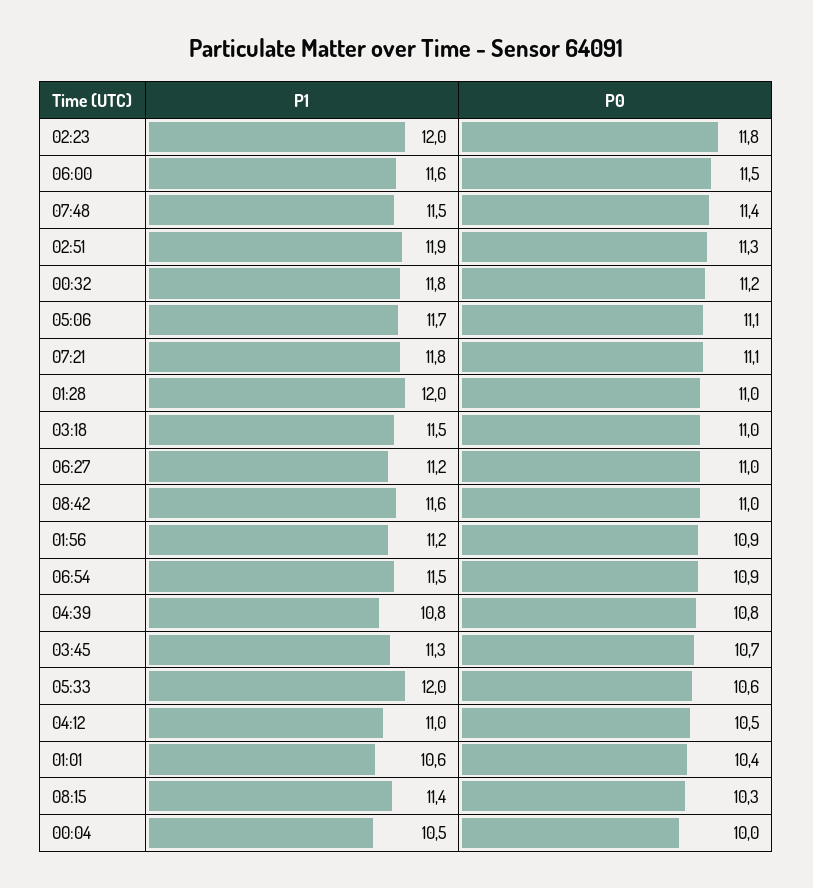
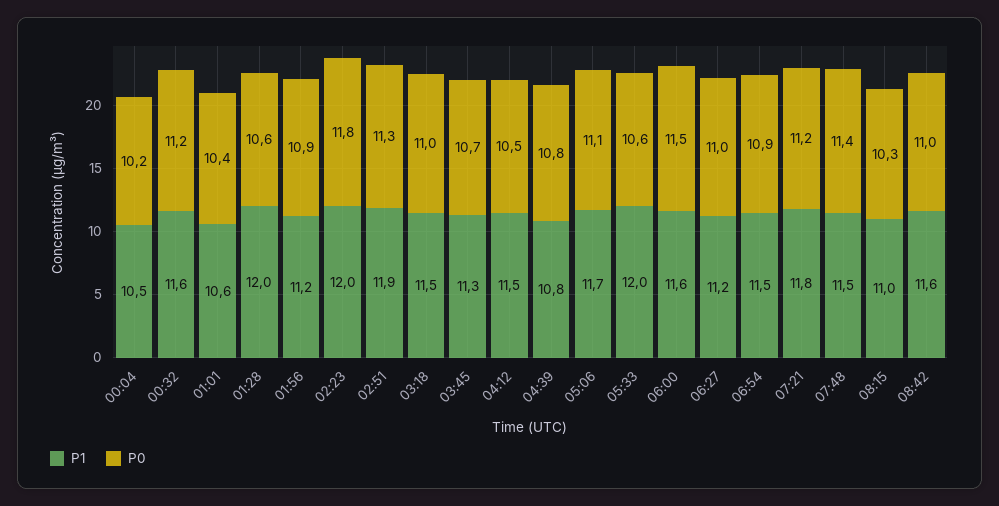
P1, 00:32: 11.8 -> 11.6
P0, 07:21: 11.1 -> 11.2
P0, 01:28: 11 -> 10.6
P1, 04:12: 11 -> 11.5
P1, 08:15: 11.4 -> 11
P0, 00:04: 10 -> 10.2

